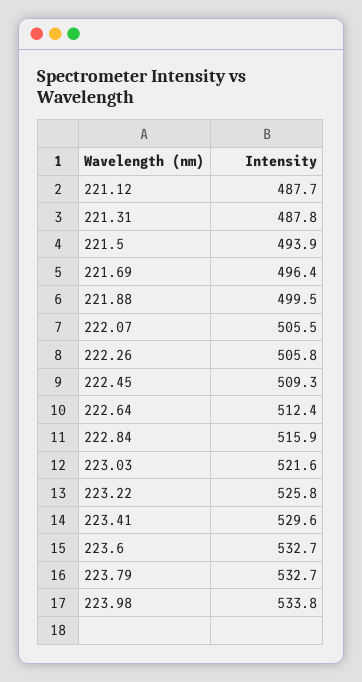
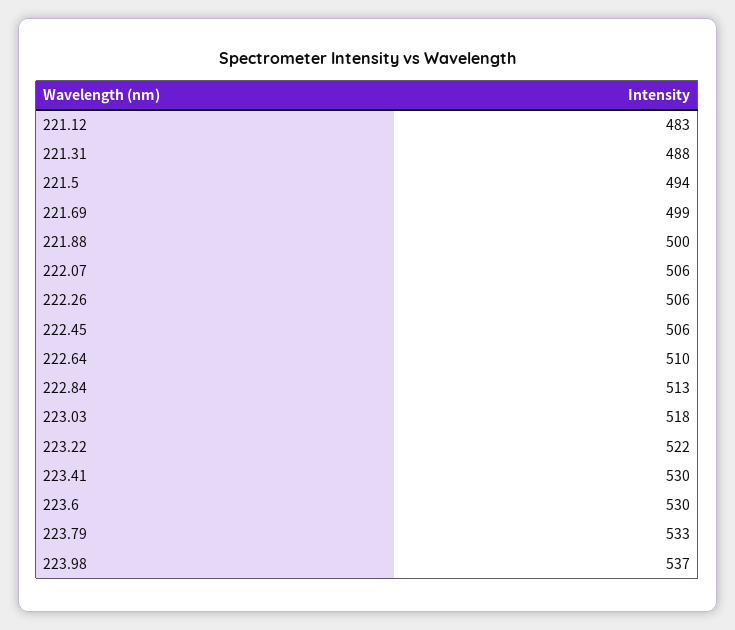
221.12: 487.7 -> 483
221.69: 496.4 -> 499
222.45: 509.3 -> 506
222.64: 512.4 -> 510
222.84: 515.9 -> 513
223.03: 521.6 -> 518
223.22: 525.8 -> 522
223.6: 532.7 -> 530
223.98: 533.8 -> 537

